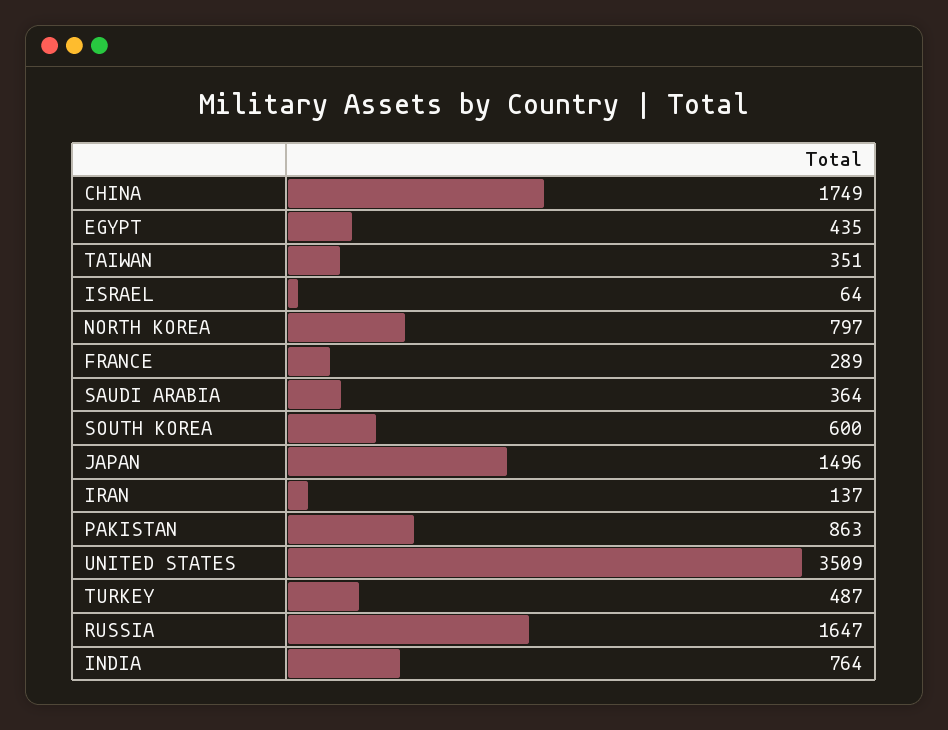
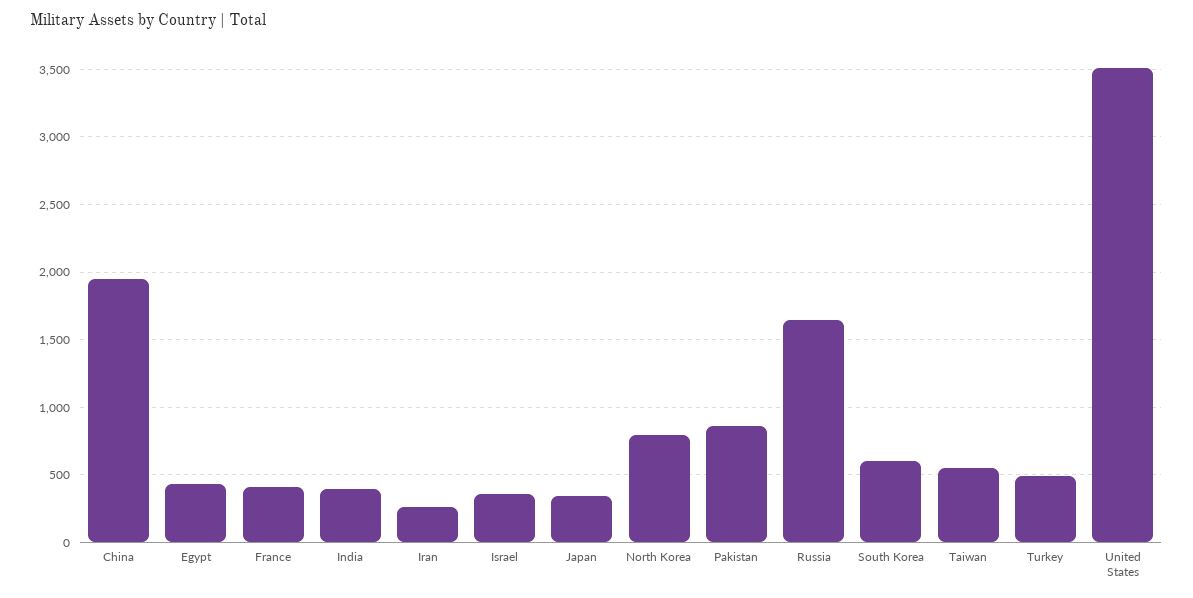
CHINA: 1749 -> 1950
TAIWAN: 351 -> 550
ISRAEL: 64 -> 350
FRANCE: 289 -> 400
SAUDI ARABIA: 364 -> none
JAPAN: 1496 -> 350
IRAN: 137 -> 250
INDIA: 764 -> 400

